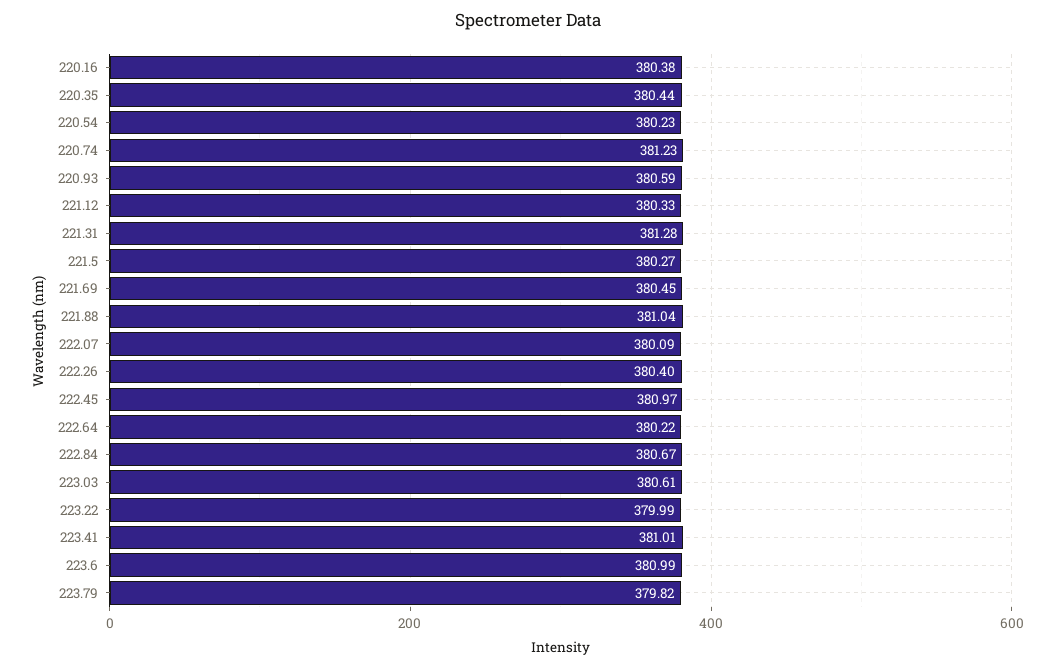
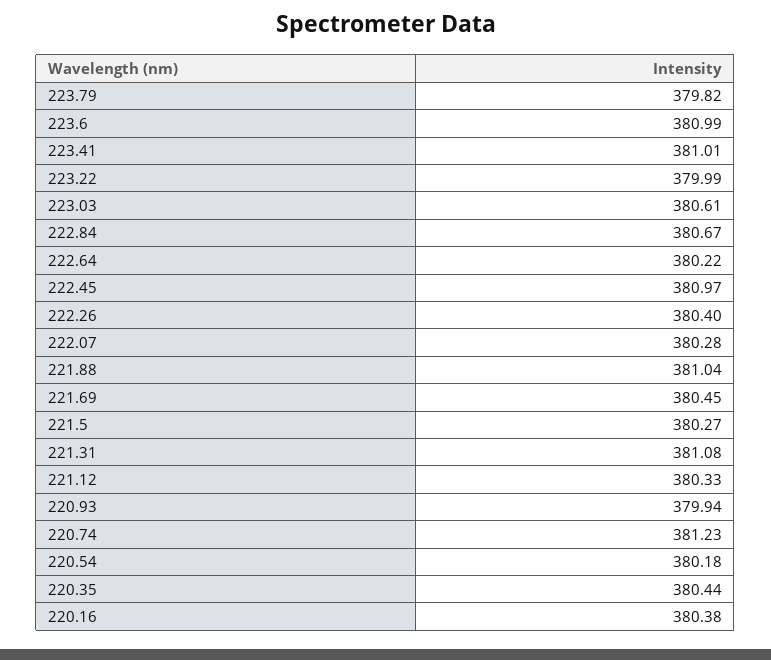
220.54: 380.23 -> 380.18
220.93: 380.59 -> 379.94
221.31: 381.28 -> 381.08
222.07: 380.09 -> 380.28

